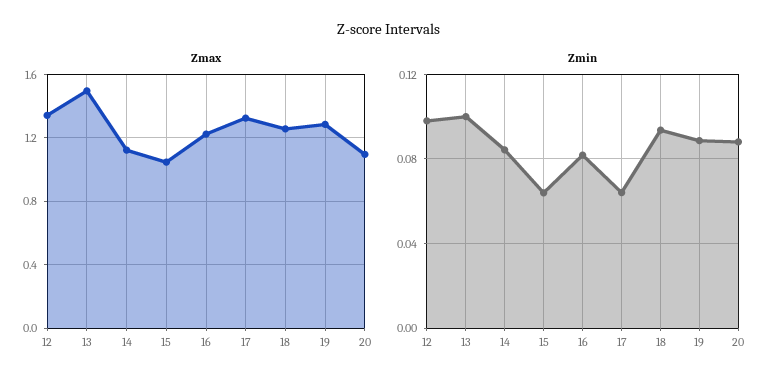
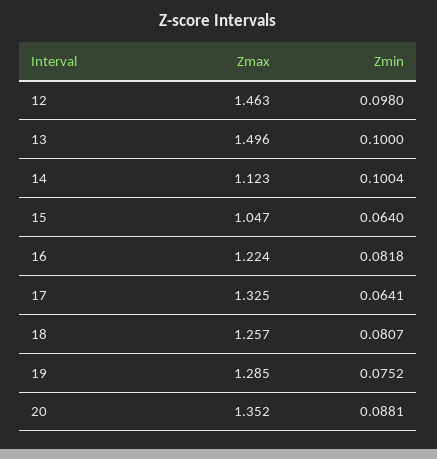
Zmax, 12: 1.35 -> 1.463
Zmax, 20: 1.1 -> 1.352
Zmin, 14: 0.085 -> 0.1004
Zmin, 18: 0.095 -> 0.0807
Zmin, 19: 0.09 -> 0.0752

